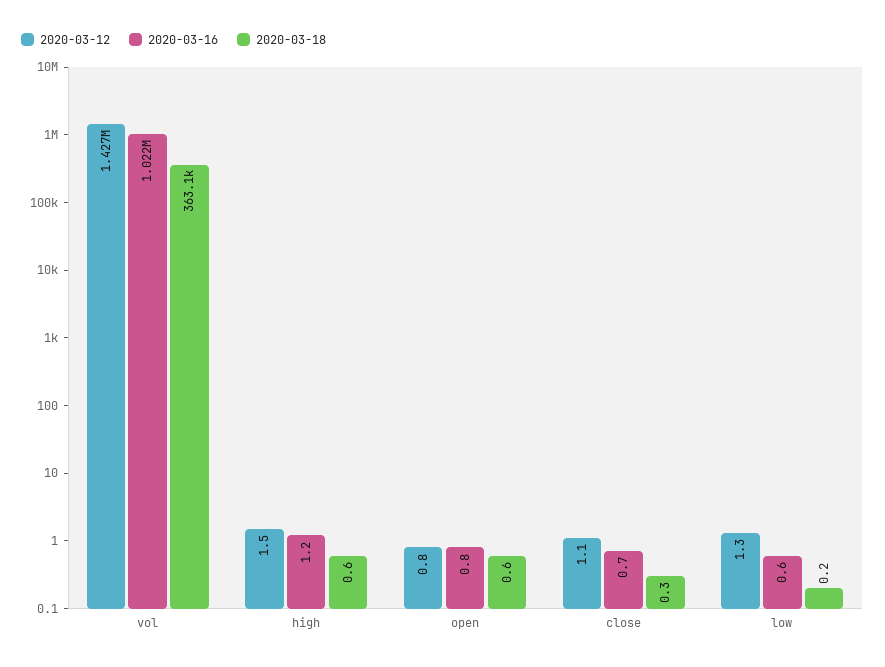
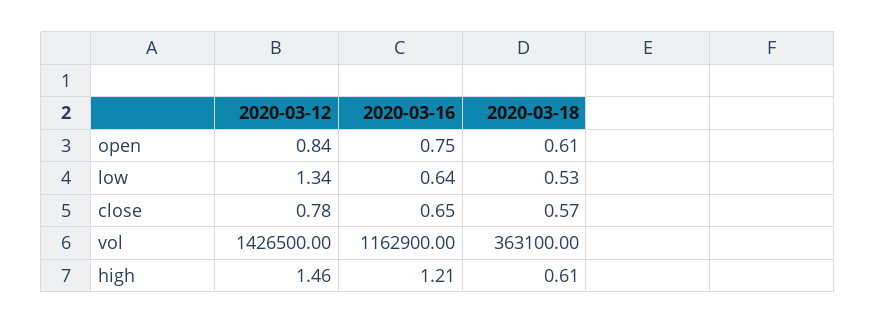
2020-03-16, vol: 1022000 -> 1162900
2020-03-12, close: 1.1 -> 0.78
2020-03-18, close: 0.3 -> 0.57
2020-03-18, low: 0.2 -> 0.53

